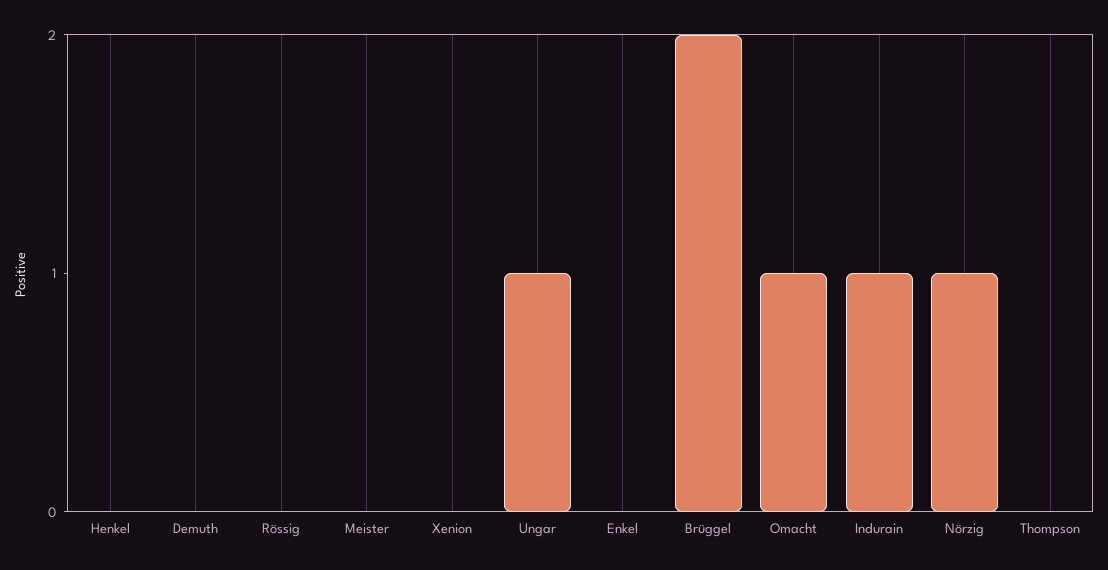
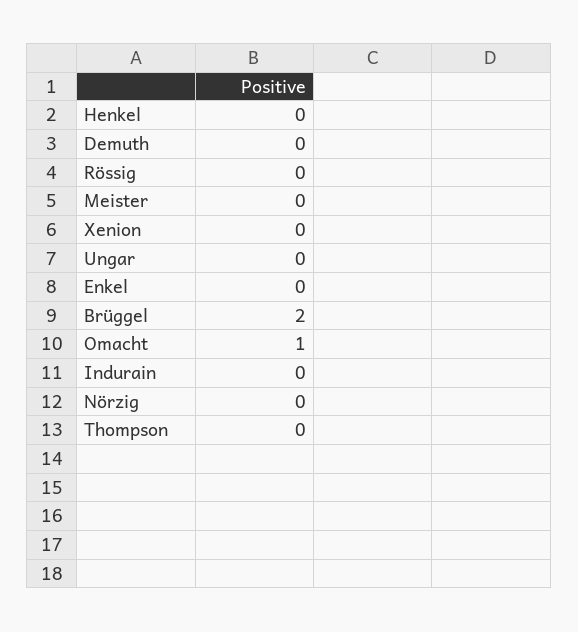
Ungar: 1 -> 0
Indurain: 1 -> 0
Nörzig: 1 -> 0

